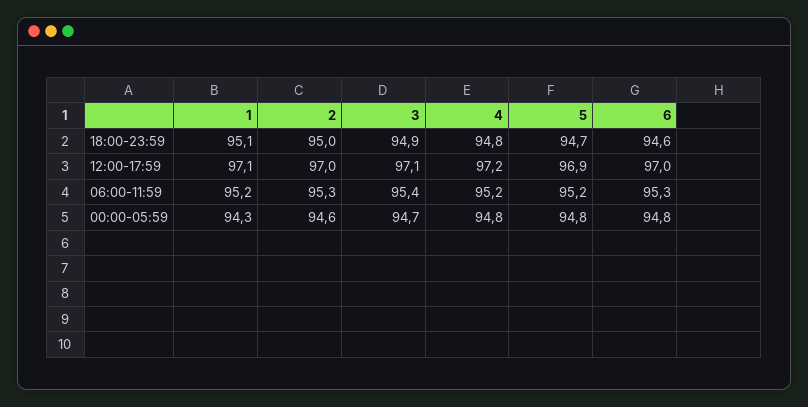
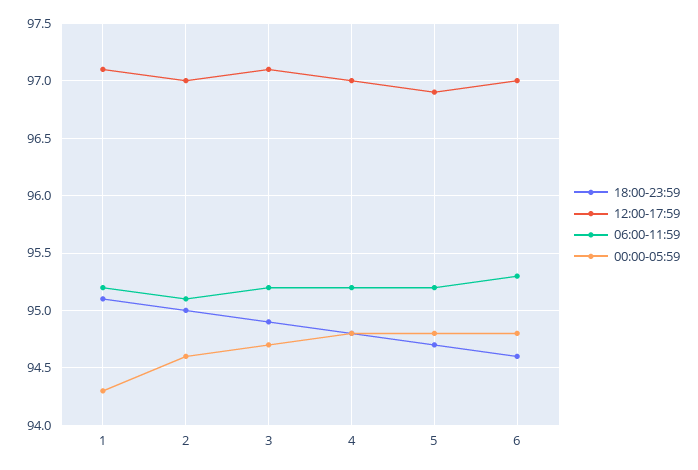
12:00-17:59, 4: 97.2 -> 97
06:00-11:59, 2: 95.3 -> 95.1
06:00-11:59, 3: 95.4 -> 95.2

